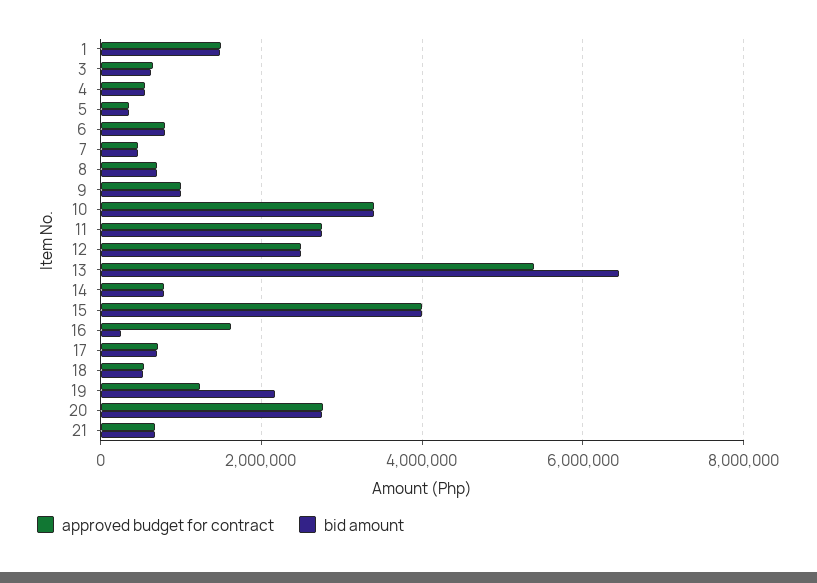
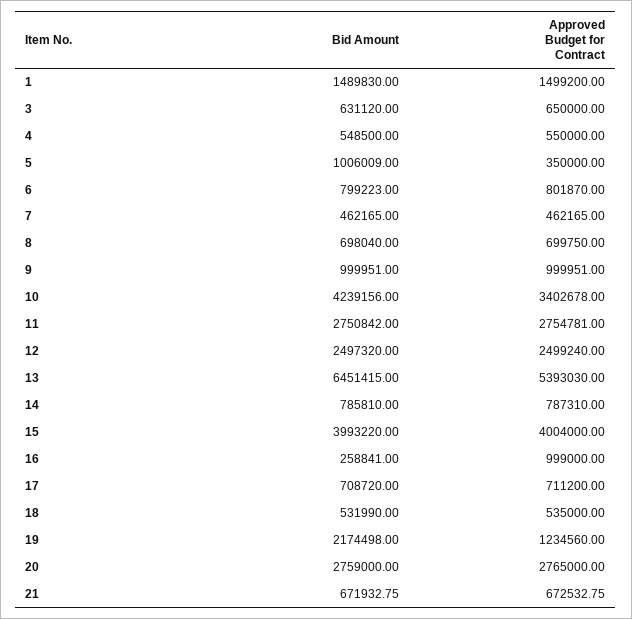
bid amount, 5: 400000 -> 1006009
bid amount, 10: 3400000 -> 4239156
approved budget for contract, 16: 1600000 -> 999000

